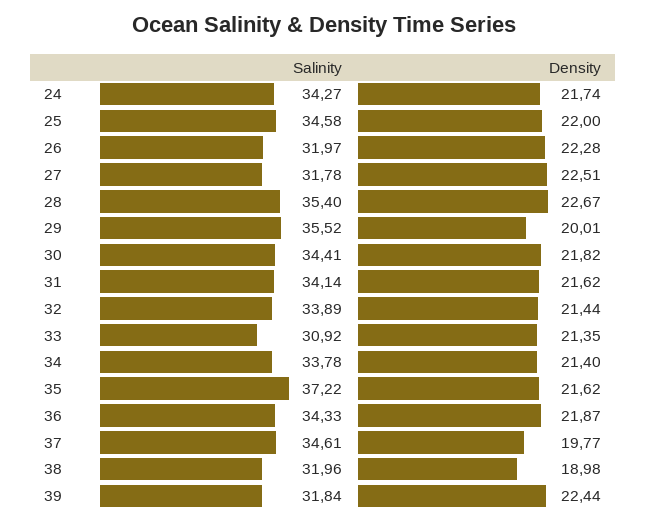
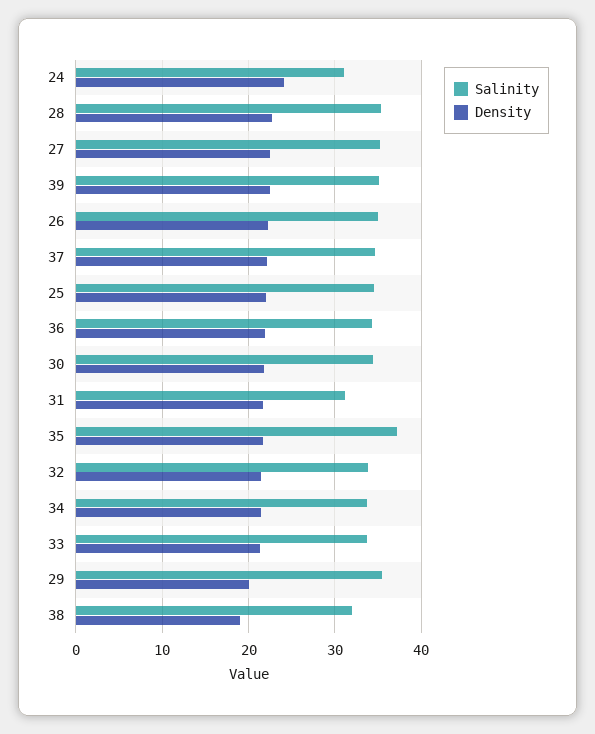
Salinity, 24: 34.27 -> 31
Density, 24: 21.74 -> 24
Salinity, 26: 31.97 -> 35
Salinity, 27: 31.78 -> 35
Salinity, 31: 34.14 -> 31
Salinity, 33: 30.92 -> 34
Density, 37: 19.77 -> 22
Salinity, 39: 31.84 -> 35

